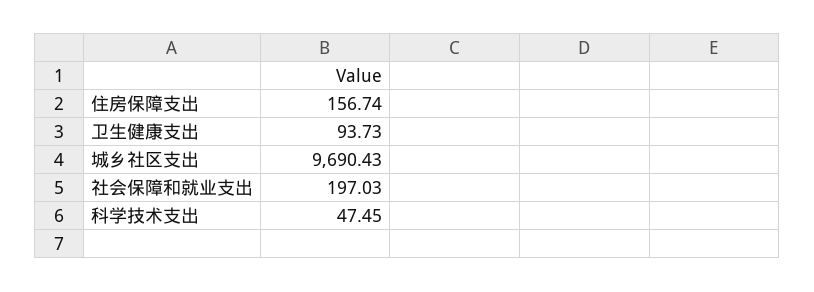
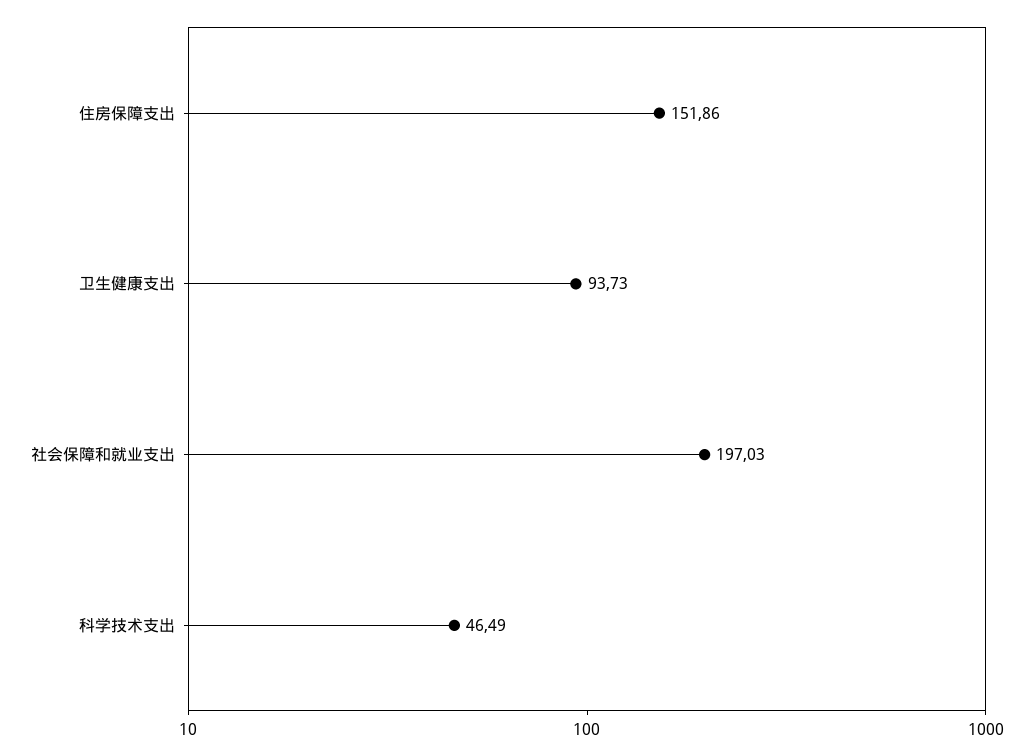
住房保障支出: 156.74 -> 151.86
城乡社区支出: 9690.43 -> none
科学技术支出: 47.45 -> 46.49

